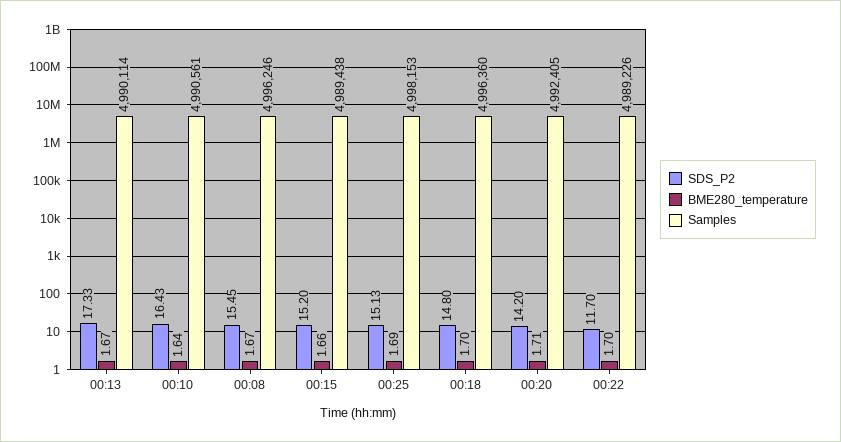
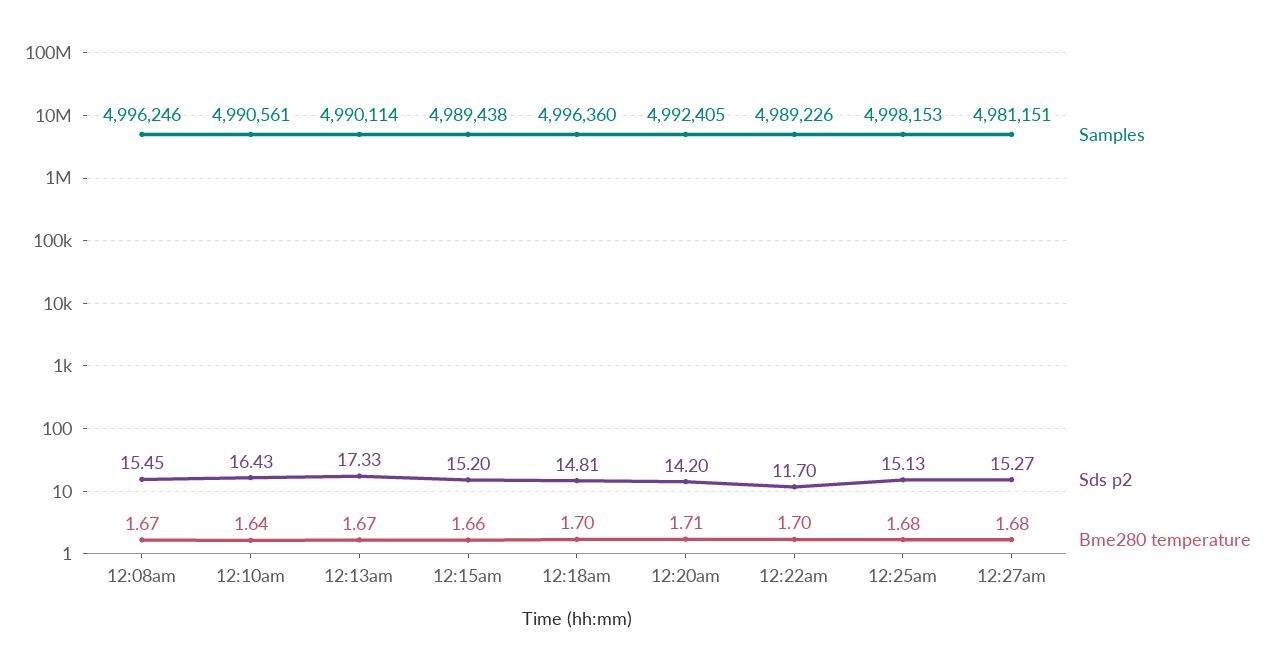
BME280_temperature, 00:25: 1.69 -> 1.68
SDS_P2, 00:18: 14.8 -> 14.81
Samples, 12:27am: none -> 4981151
SDS_P2, 12:27am: none -> 15.27
BME280_temperature, 12:27am: none -> 1.68

